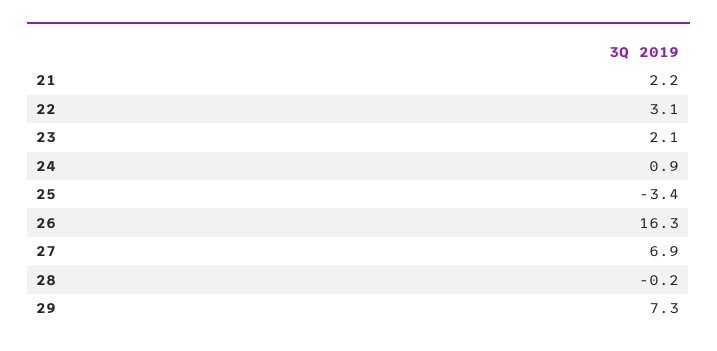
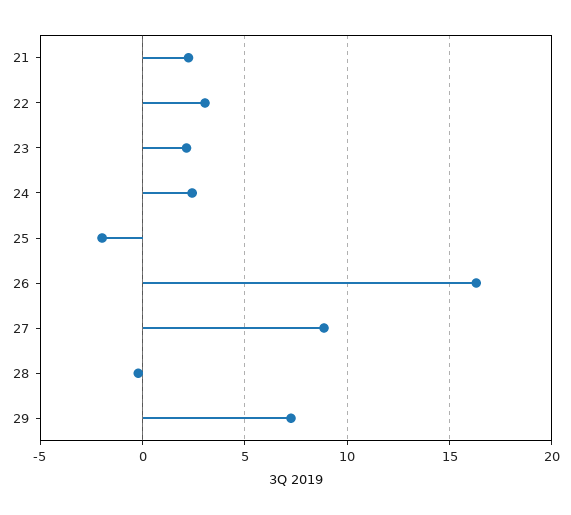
24: 0.9 -> 2.5
25: -3.4 -> -2
27: 6.9 -> 9

